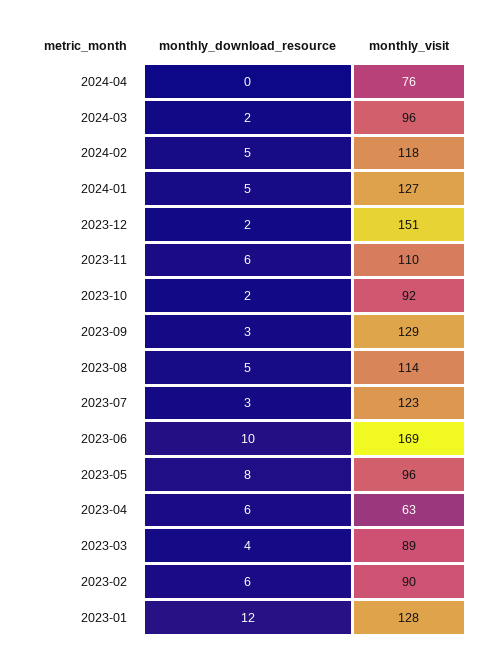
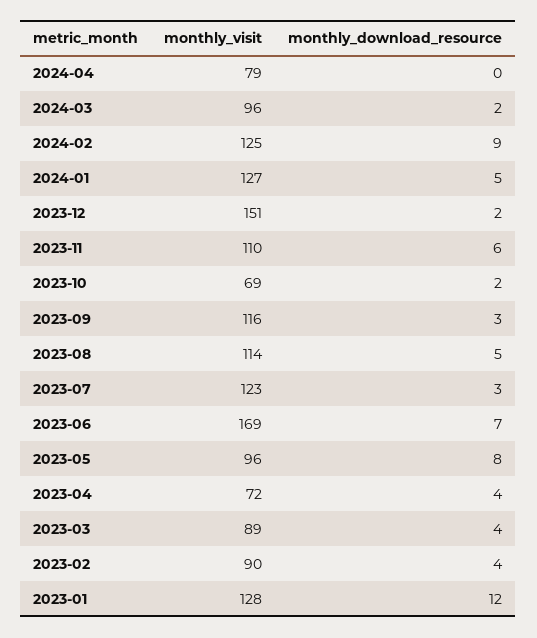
monthly_visit, 2024-04: 76 -> 79
monthly_download_resource, 2024-02: 5 -> 9
monthly_visit, 2024-02: 118 -> 125
monthly_visit, 2023-10: 92 -> 69
monthly_visit, 2023-09: 129 -> 116
monthly_download_resource, 2023-06: 10 -> 7
monthly_download_resource, 2023-04: 6 -> 4
monthly_visit, 2023-04: 63 -> 72
monthly_download_resource, 2023-02: 6 -> 4

